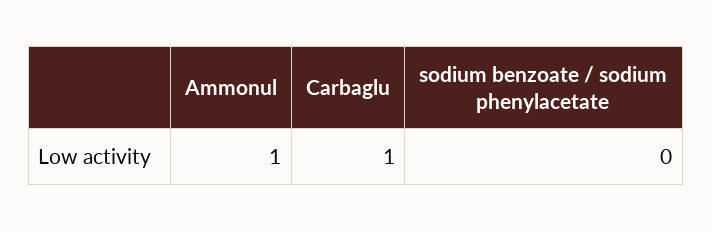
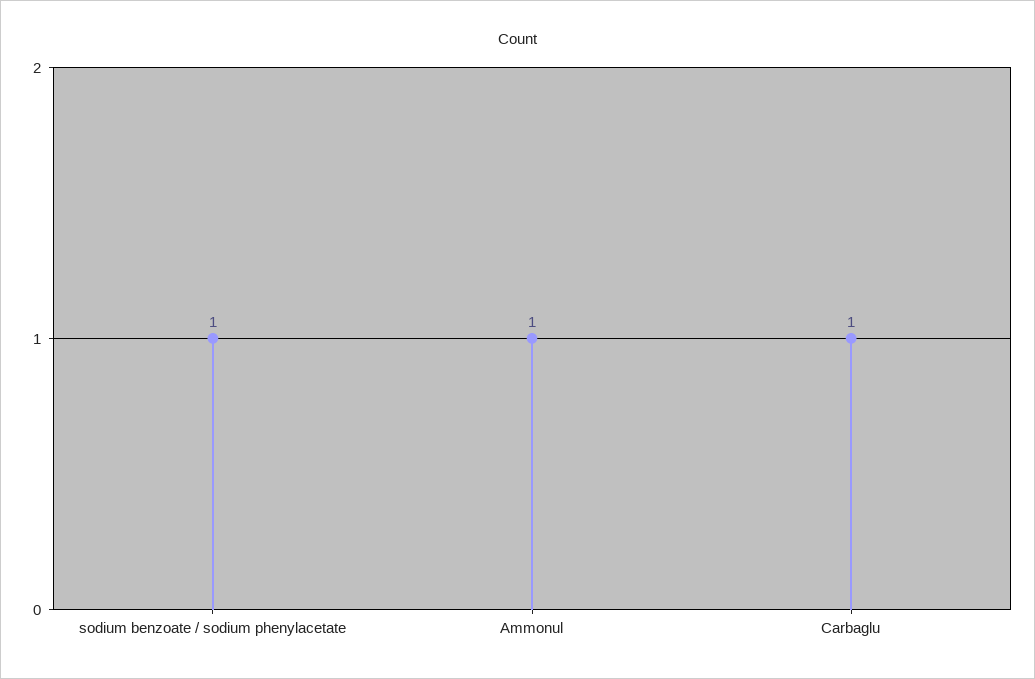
sodium benzoate / sodium phenylacetate: 0 -> 1

